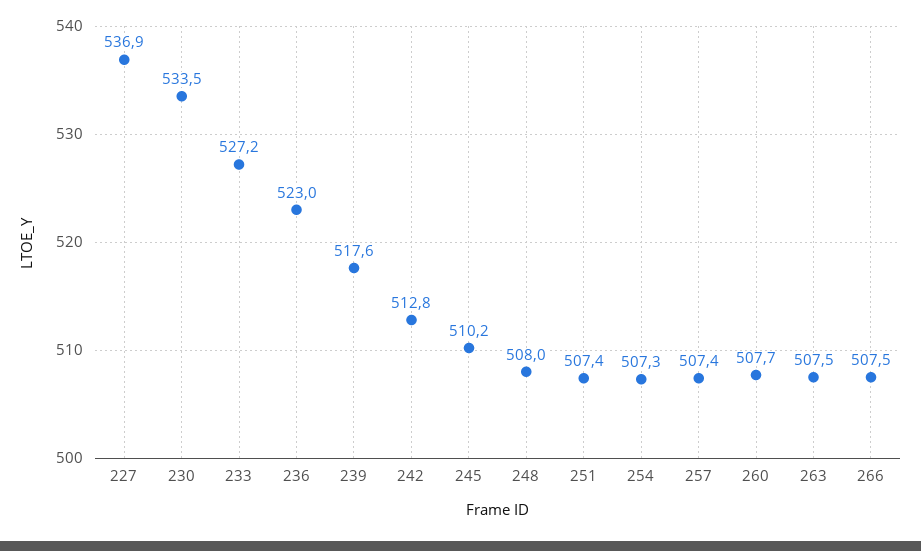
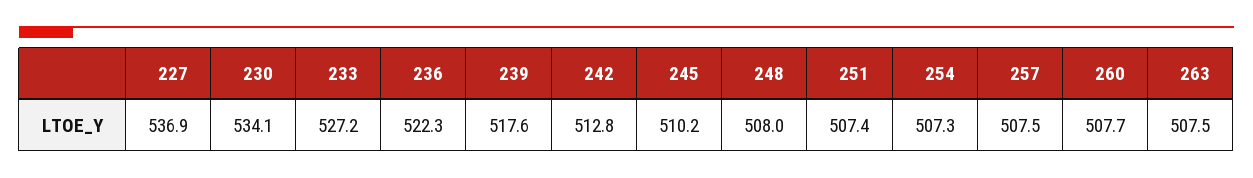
230: 533.5 -> 534.1
236: 523 -> 522.3
257: 507.4 -> 507.5
266: 507.5 -> none

